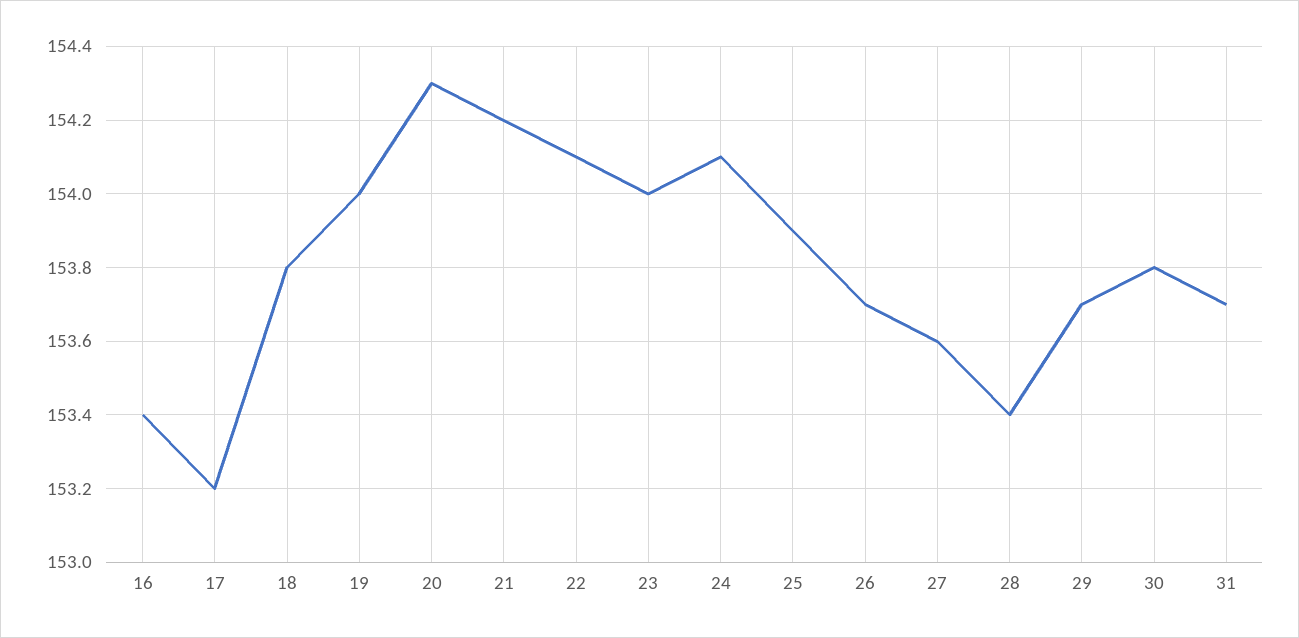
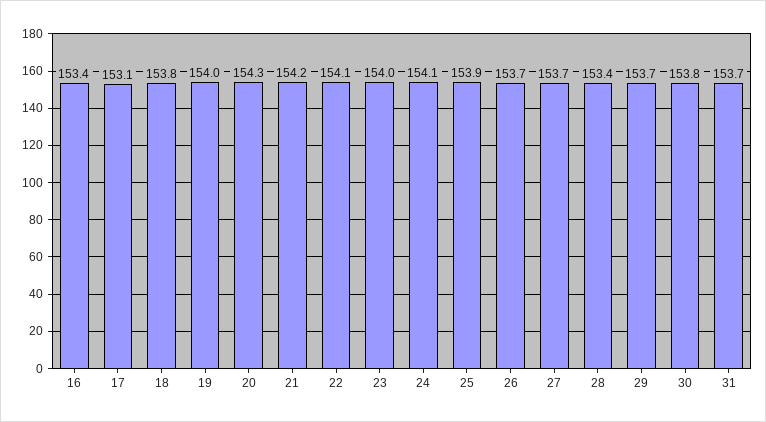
17: 153.2 -> 153.1
27: 153.6 -> 153.7

